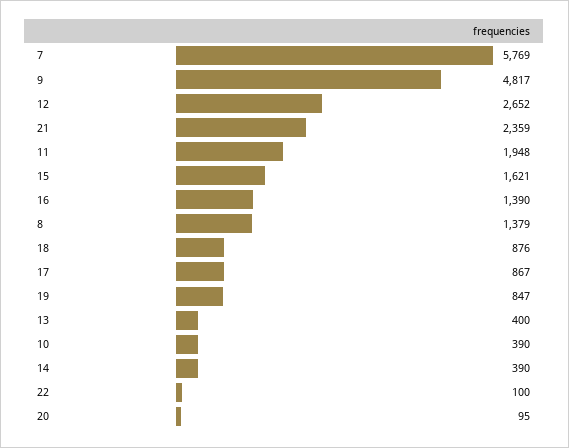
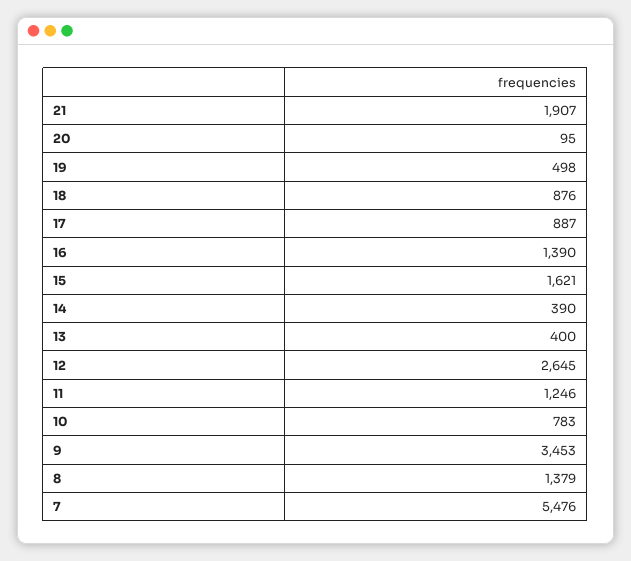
7: 5769 -> 5476
9: 4817 -> 3453
12: 2652 -> 2645
21: 2359 -> 1907
11: 1948 -> 1246
17: 867 -> 887
19: 847 -> 498
10: 390 -> 783
22: 100 -> none

